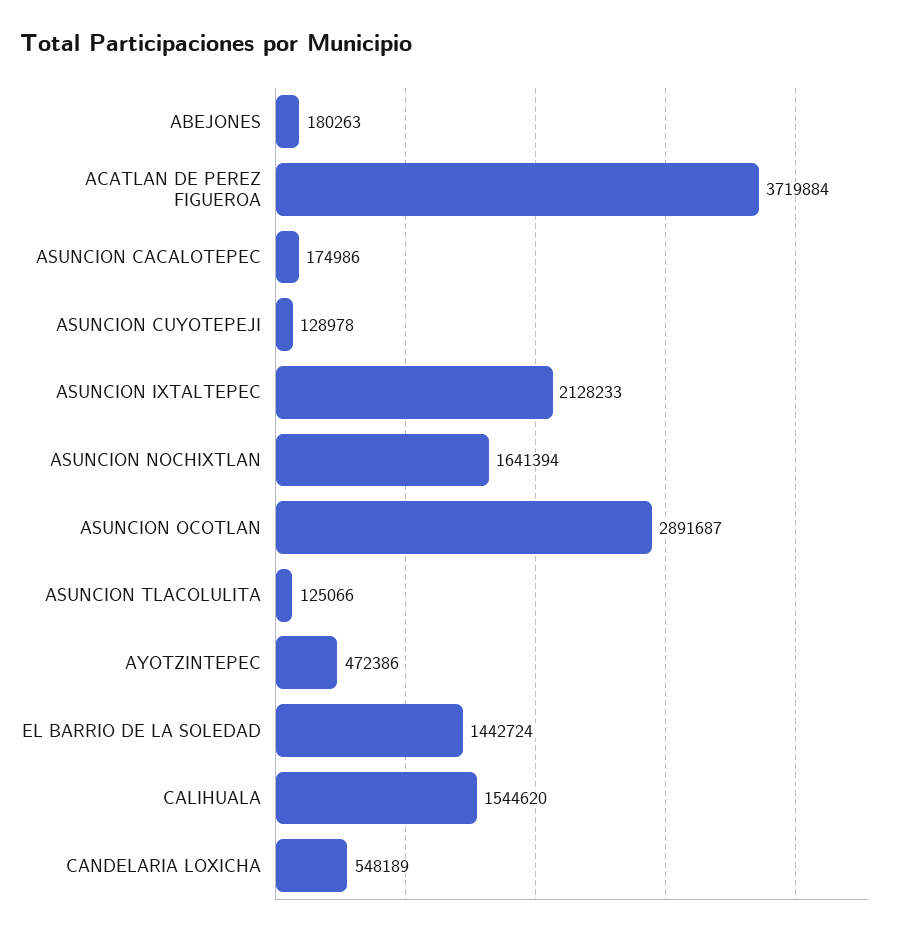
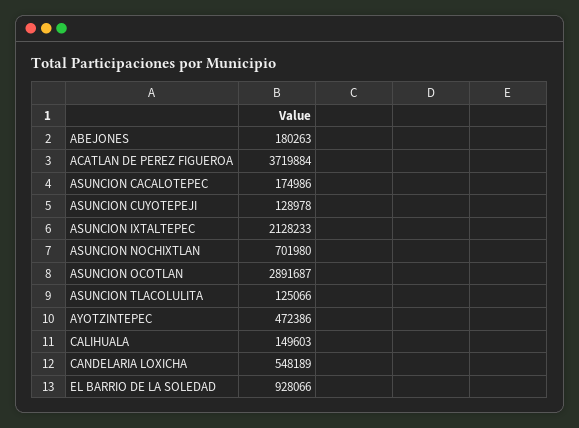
ASUNCION NOCHIXTLAN: 1641394 -> 701980
EL BARRIO DE LA SOLEDAD: 1442724 -> 928066
CALIHUALA: 1544620 -> 149603

